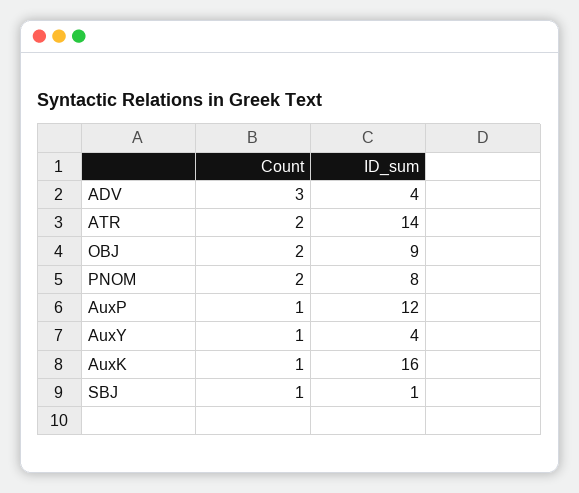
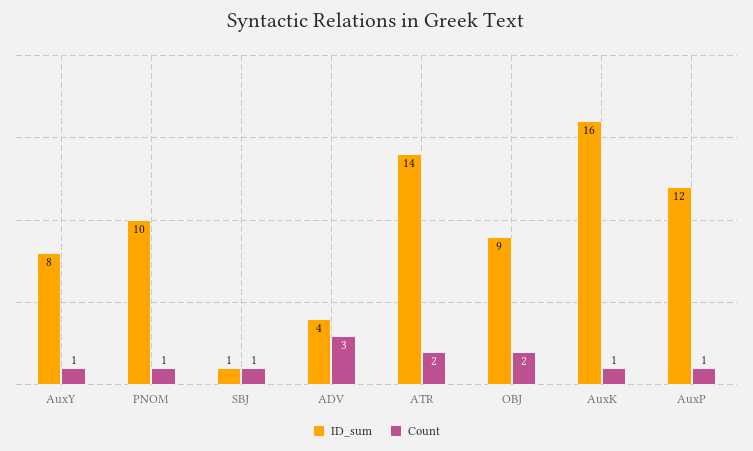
Count, PNOM: 2 -> 1
ID_sum, PNOM: 8 -> 10
ID_sum, AuxY: 4 -> 8

